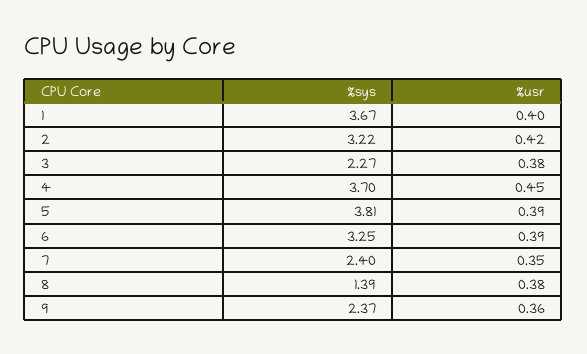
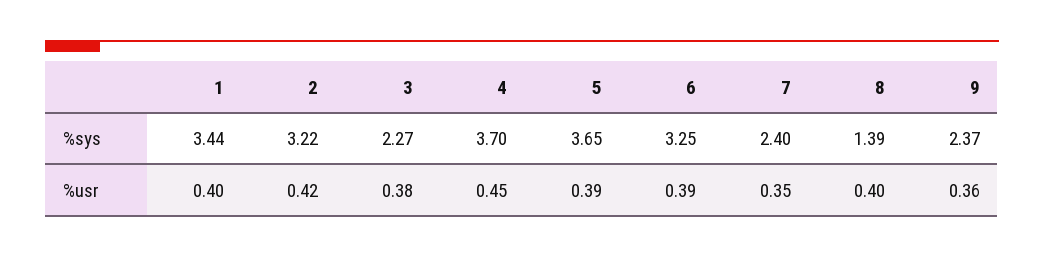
%sys, 1: 3.67 -> 3.44
%sys, 5: 3.81 -> 3.65
%usr, 8: 0.38 -> 0.4

